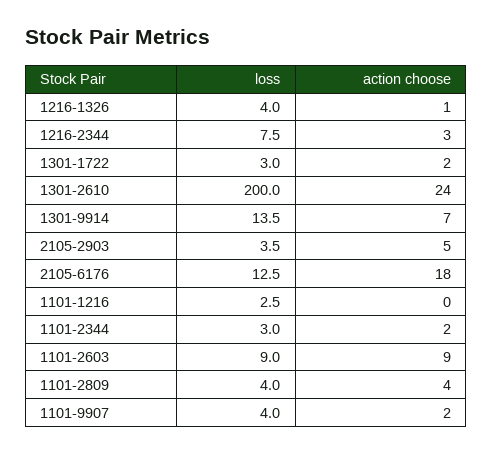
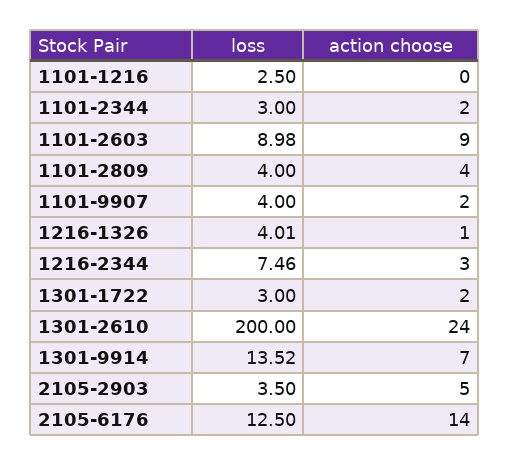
action choose, 2105-6176: 18 -> 14

